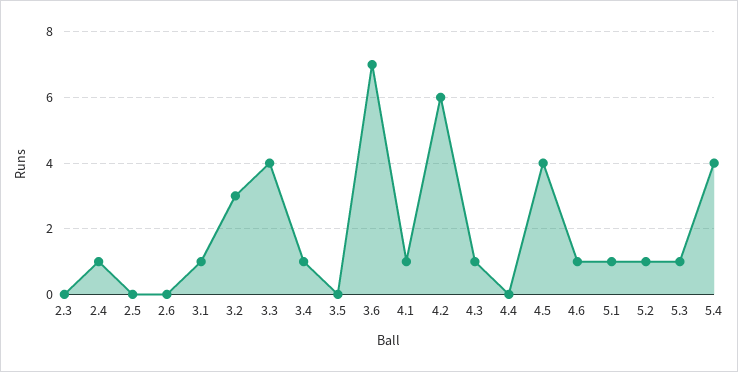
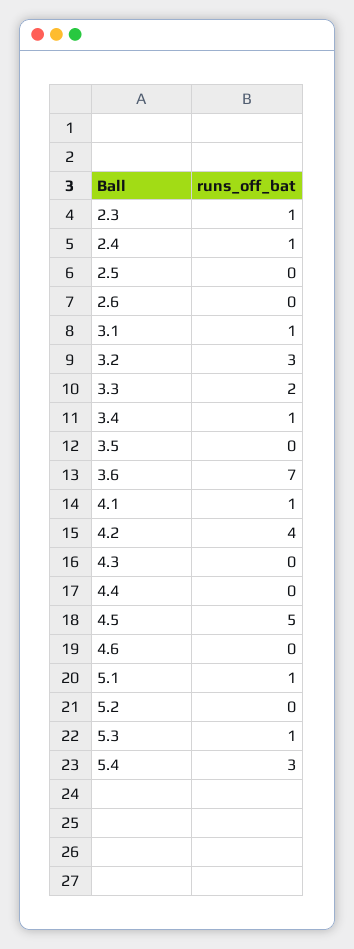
2.3: 0 -> 1
3.3: 4 -> 2
4.2: 6 -> 4
4.3: 1 -> 0
4.5: 4 -> 5
4.6: 1 -> 0
5.2: 1 -> 0
5.4: 4 -> 3

